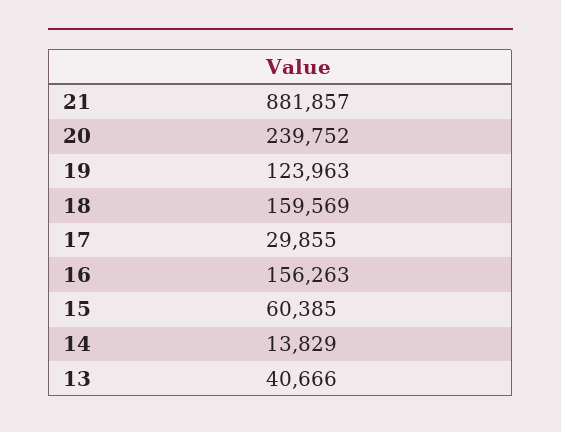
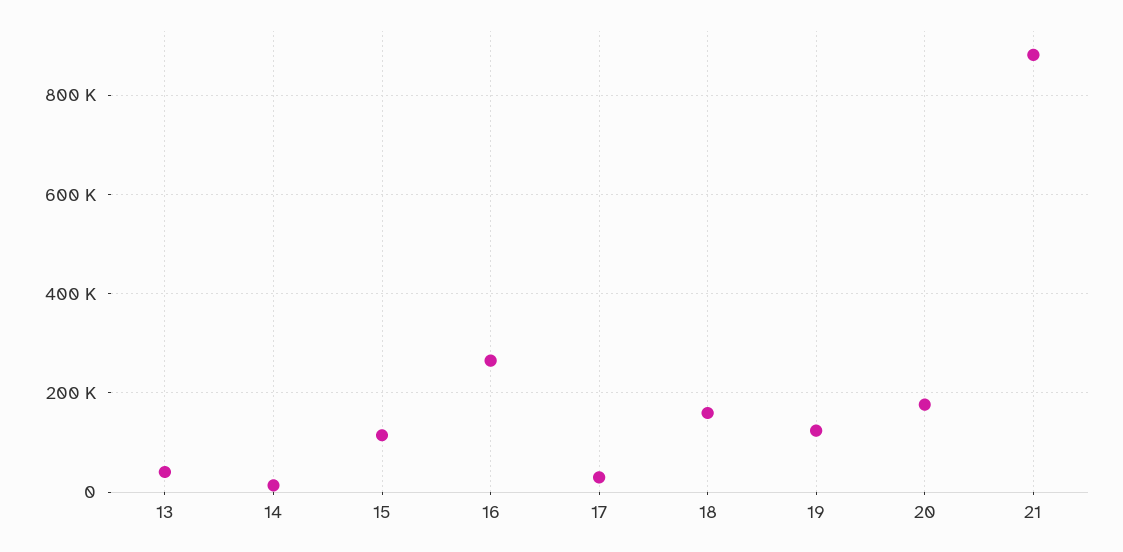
20: 239752 -> 180000
16: 156263 -> 260000
15: 60385 -> 120000

